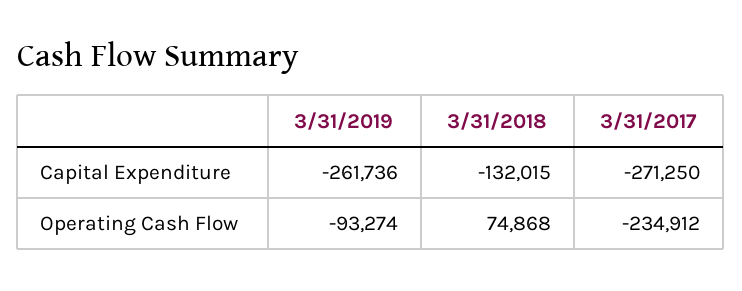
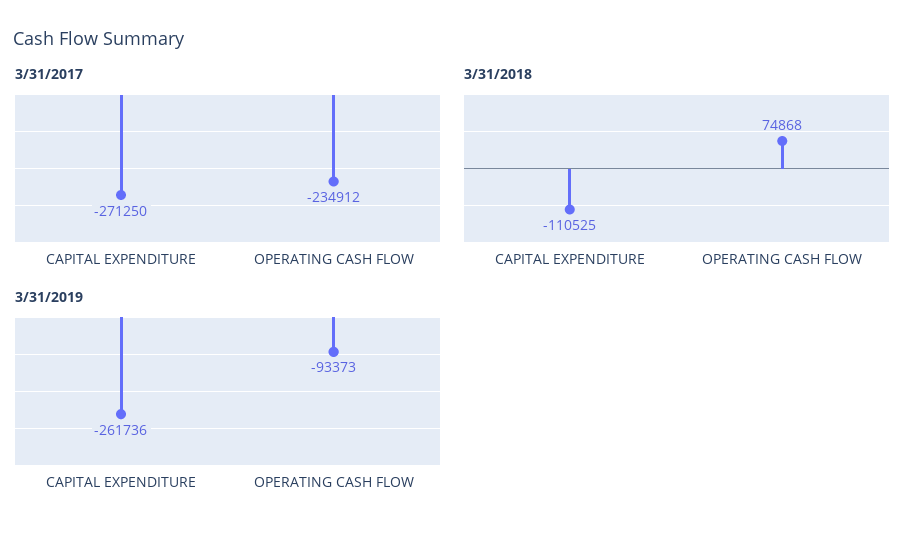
3/31/2018, Capital Expenditure: -132015 -> -110525
3/31/2019, Operating Cash Flow: -93274 -> -93373

